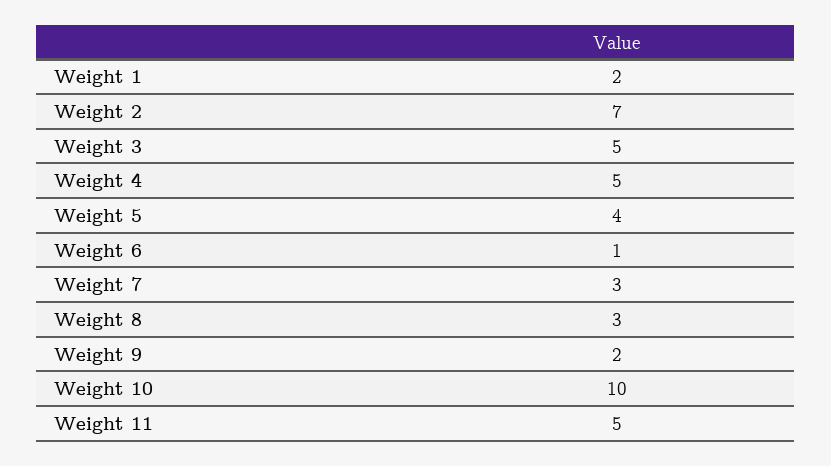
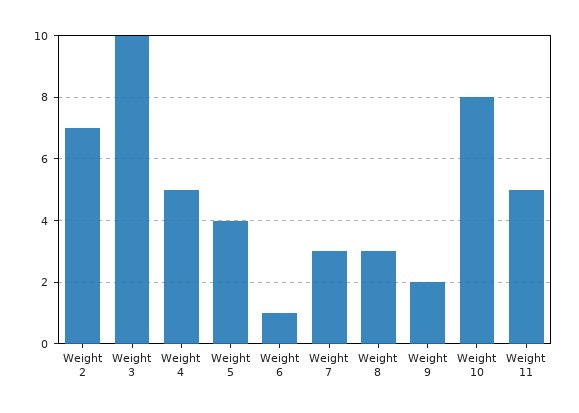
Weight 1: 2 -> none
Weight 3: 5 -> 10
Weight 10: 10 -> 8

